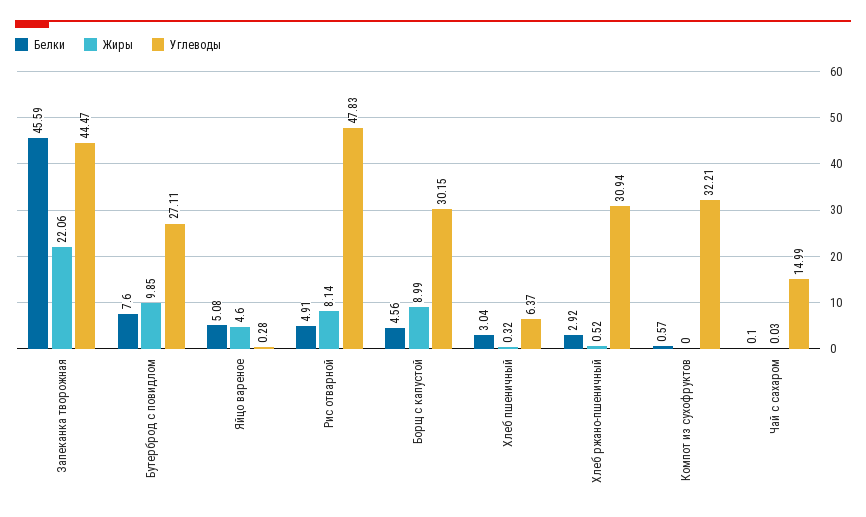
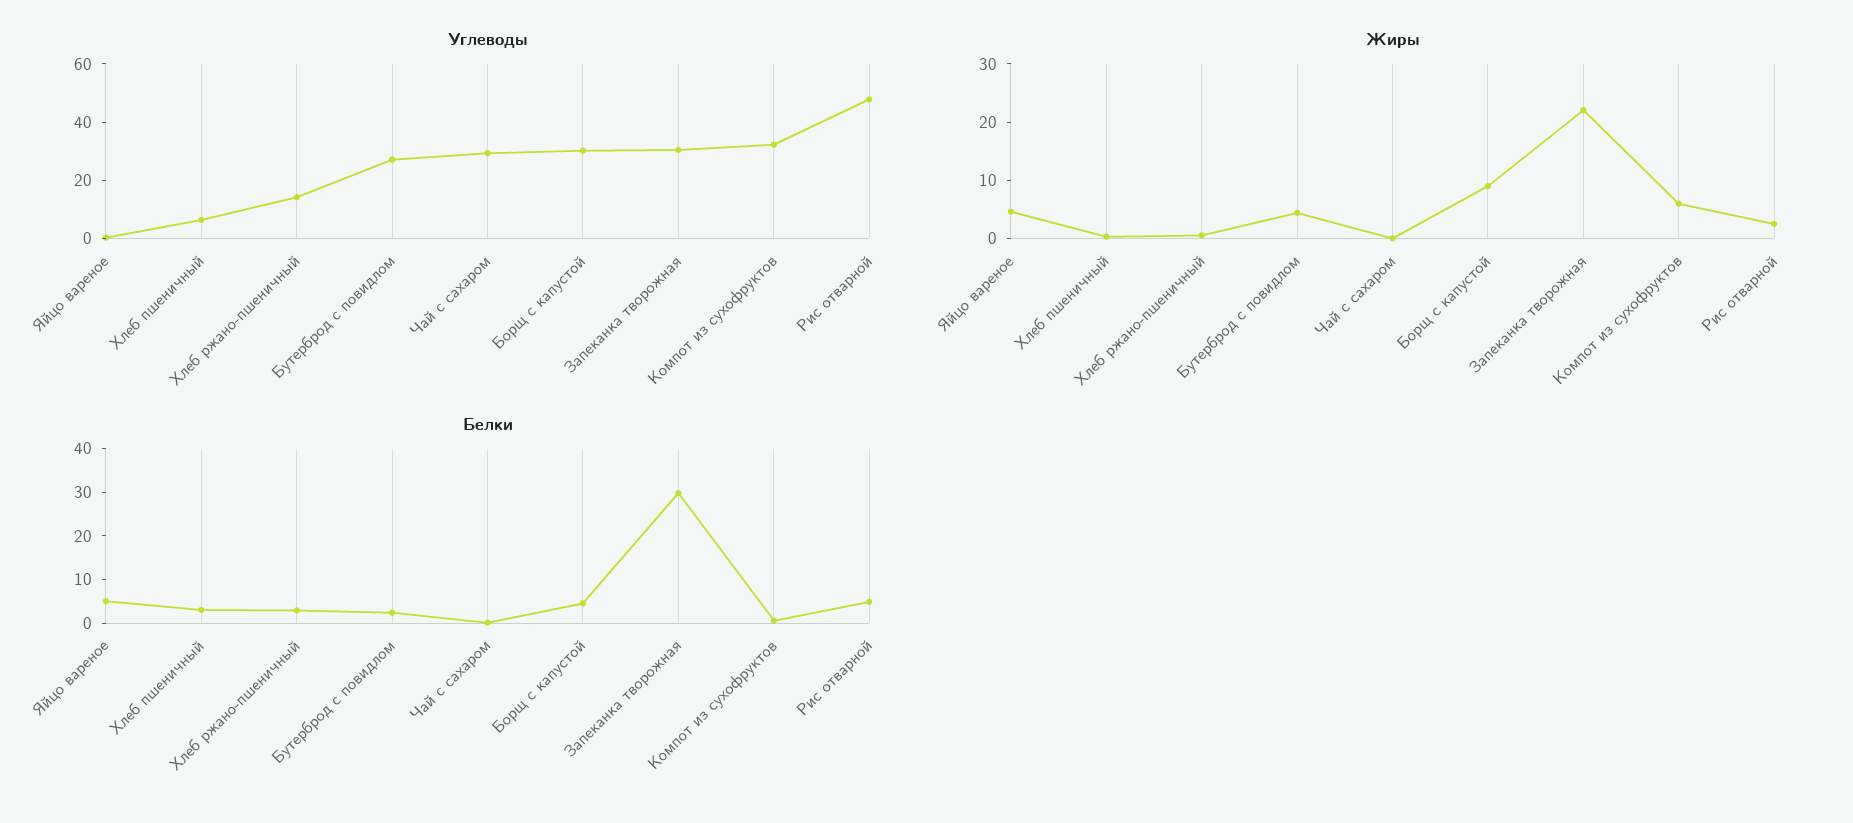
Белки, Запеканка творожная: 45.59 -> 30
Углеводы, Запеканка творожная: 44.47 -> 30
Белки, Бутерброд с повидлом: 7.6 -> 2
Жиры, Бутерброд с повидлом: 9.85 -> 4
Жиры, Рис отварной: 8.14 -> 2
Углеводы, Хлеб ржано-пшеничный: 30.94 -> 15
Жиры, Компот из сухофруктов: 0 -> 6
Углеводы, Чай с сахаром: 14.99 -> 30

